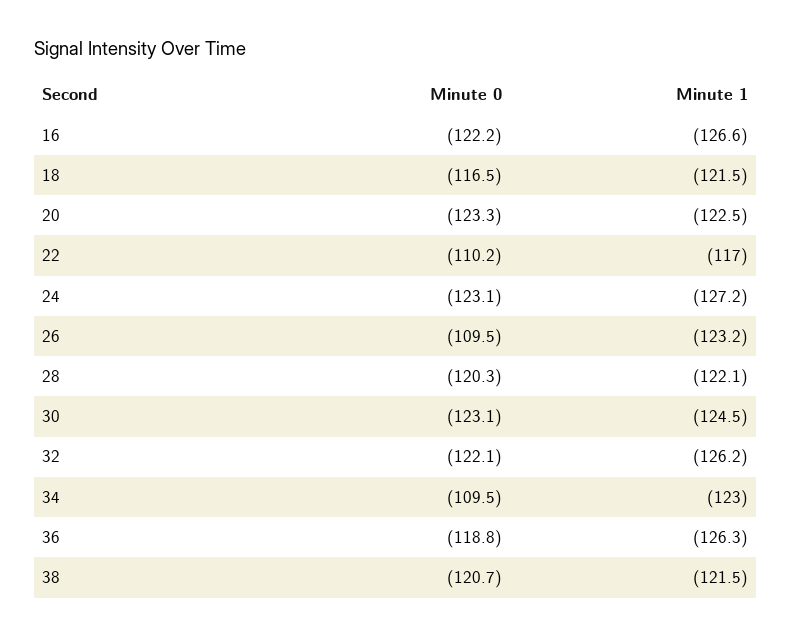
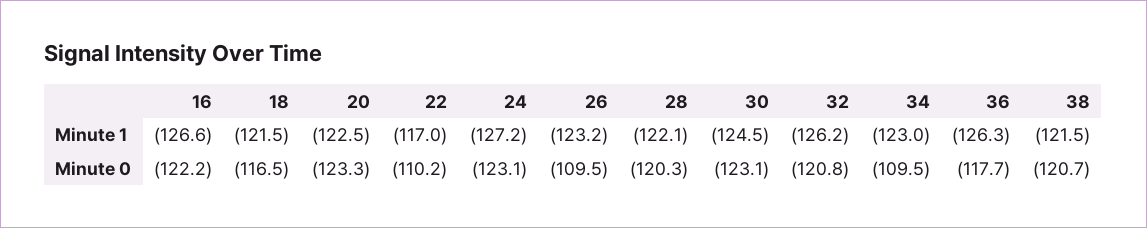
Minute 0, 32: -122.1 -> -120.8
Minute 0, 36: -118.8 -> -117.7

